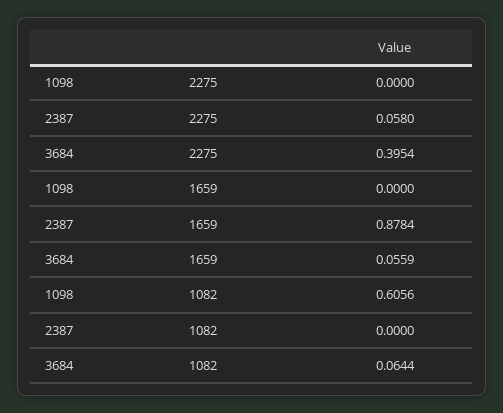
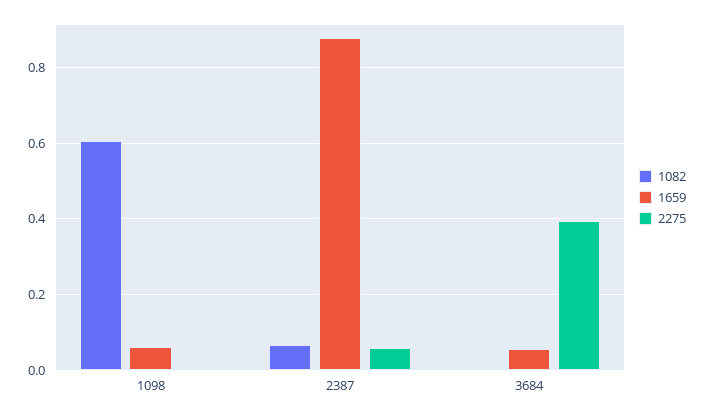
1659, 1098: 0 -> 0.06
1082, 2387: 0 -> 0.06
1082, 3684: 0.0644 -> 0

